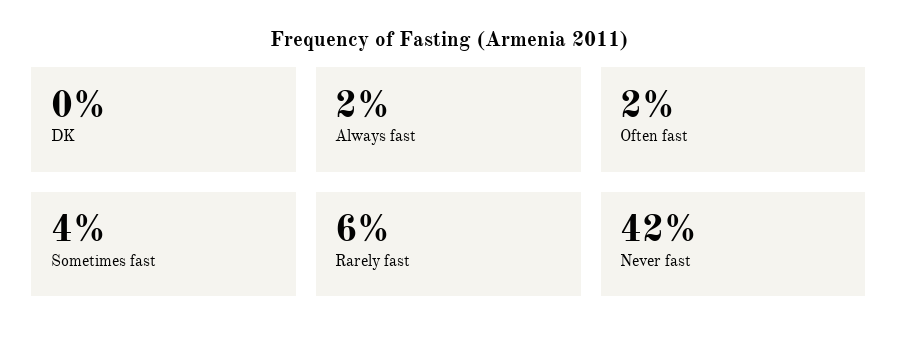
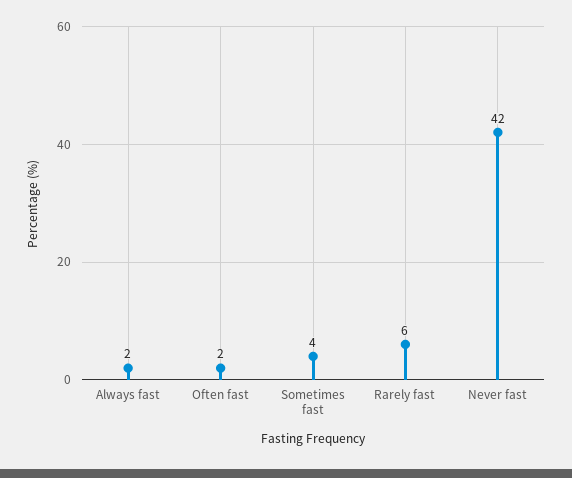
DK: 0 -> none

